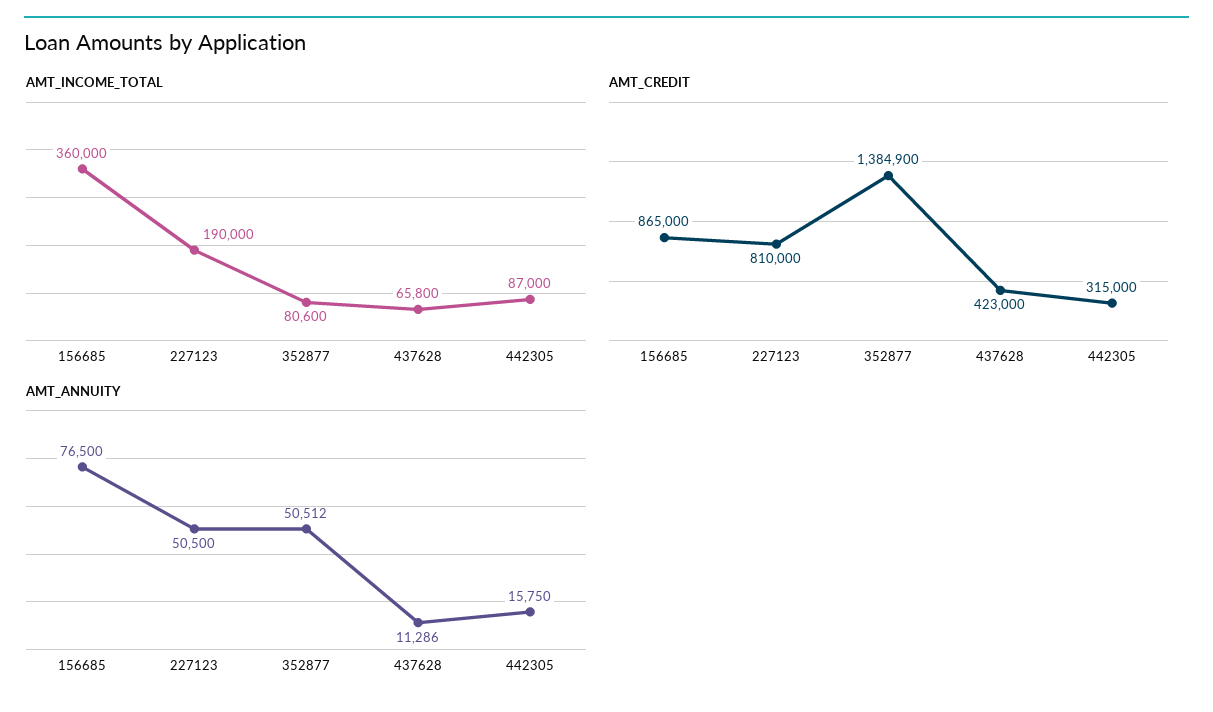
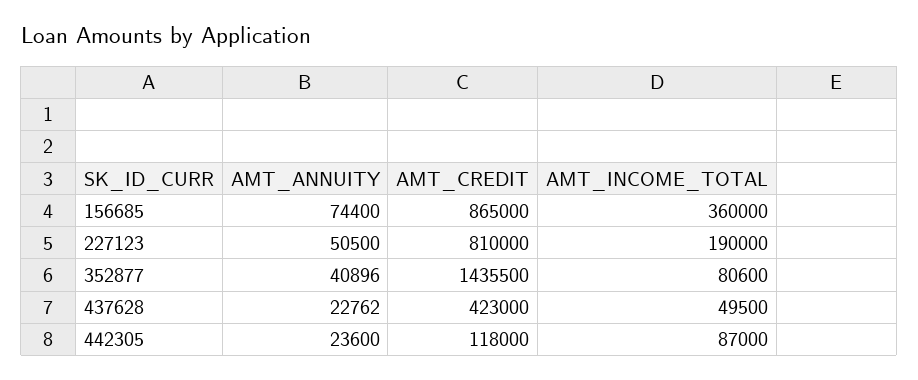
AMT_INCOME_TOTAL, 437628: 65800 -> 49500
AMT_CREDIT, 352877: 1384900 -> 1435500
AMT_CREDIT, 442305: 315000 -> 118000
AMT_ANNUITY, 156685: 76500 -> 74400
AMT_ANNUITY, 352877: 50512 -> 40896
AMT_ANNUITY, 437628: 11286 -> 22762
AMT_ANNUITY, 442305: 15750 -> 23600

